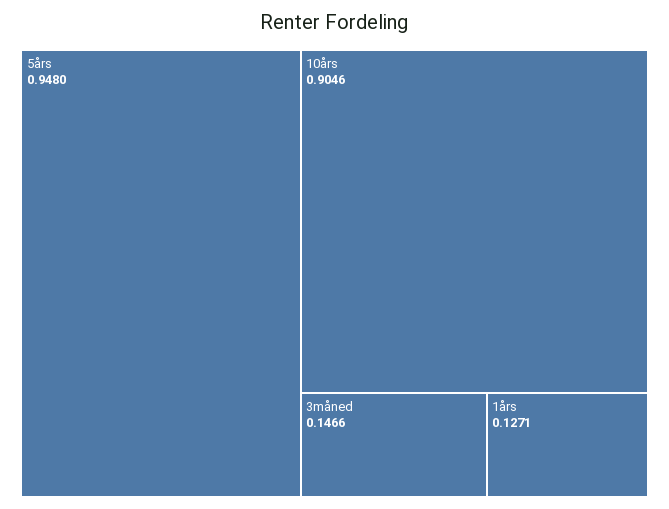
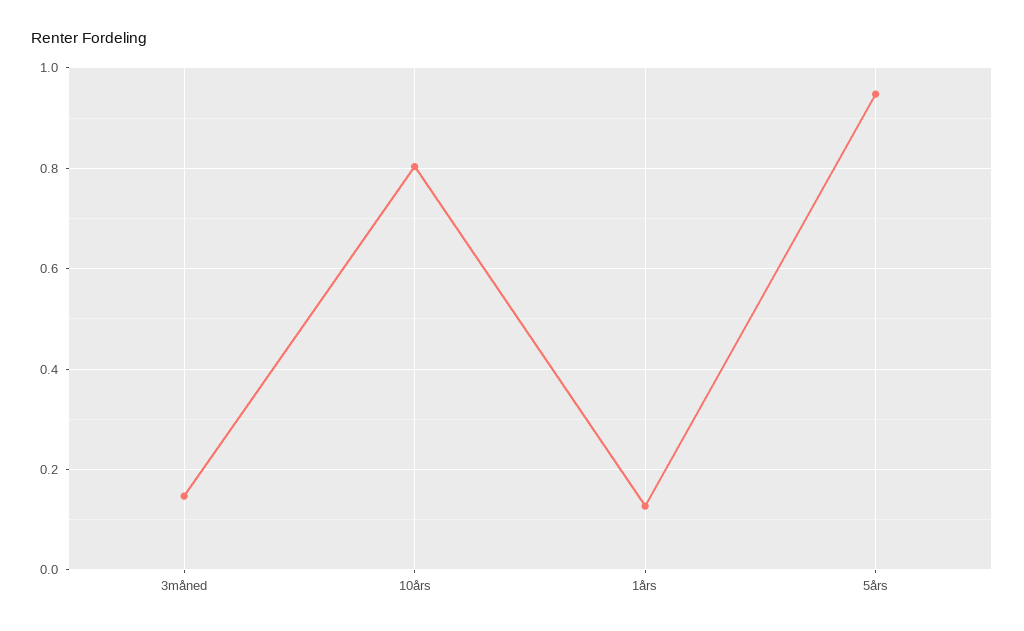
10års: 0.9046 -> 0.8

